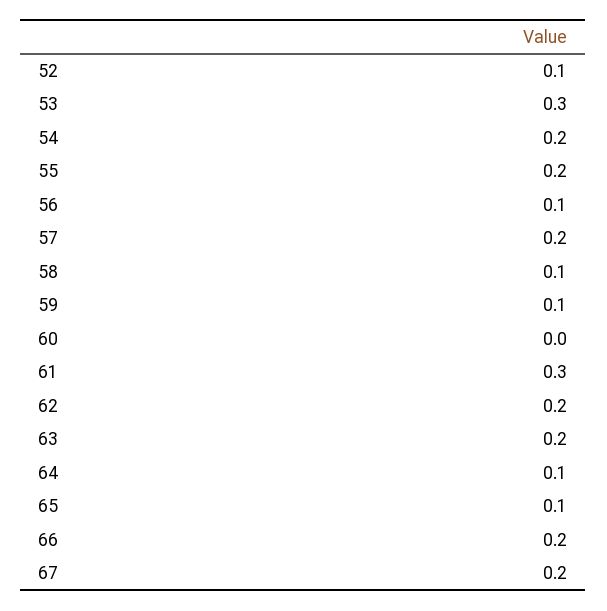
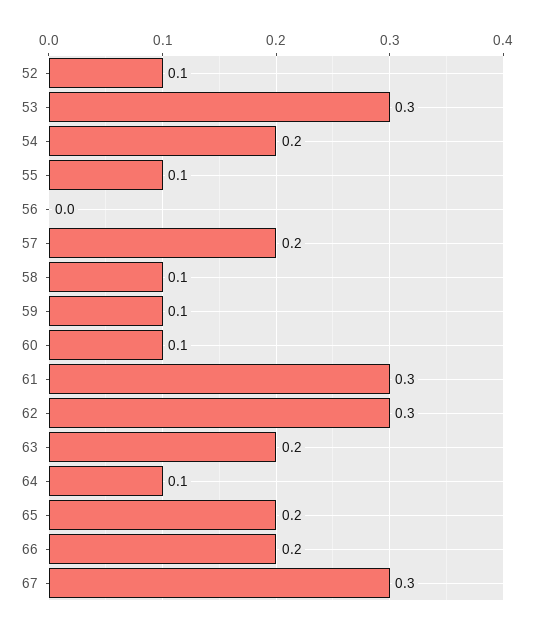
55: 0.2 -> 0.1
56: 0.1 -> 0
60: 0 -> 0.1
62: 0.2 -> 0.3
65: 0.1 -> 0.2
67: 0.2 -> 0.3

